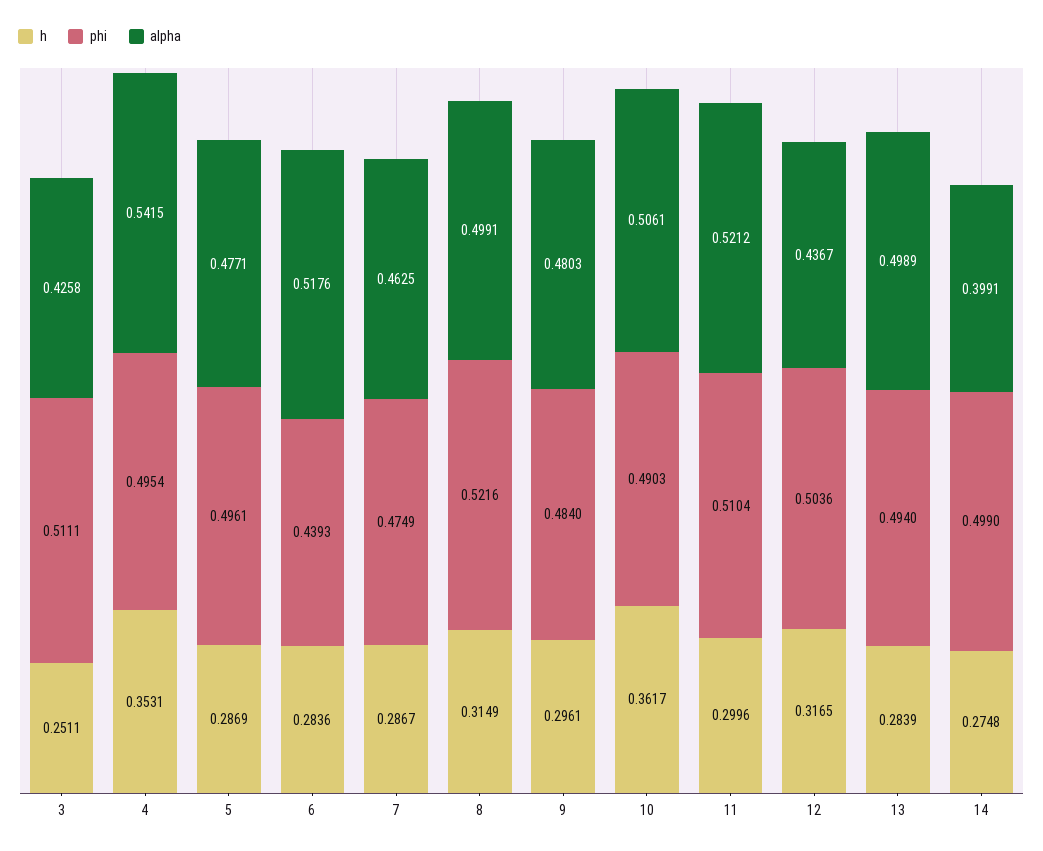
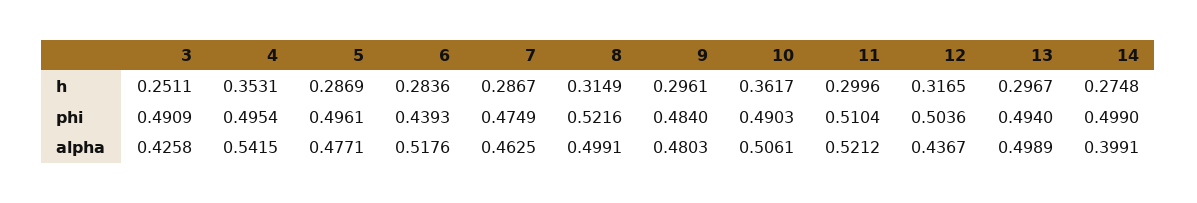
phi, 3: 0.5111 -> 0.4909
h, 13: 0.2839 -> 0.2967

